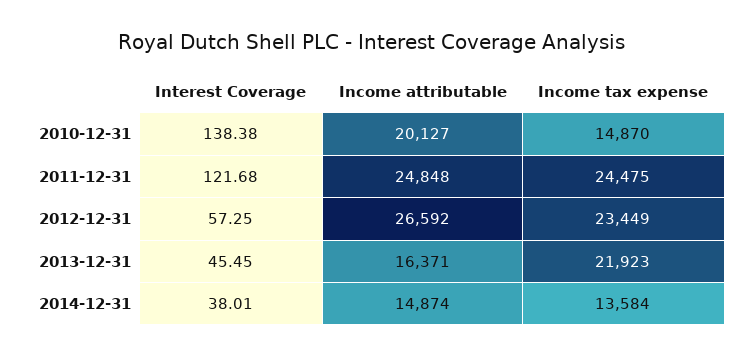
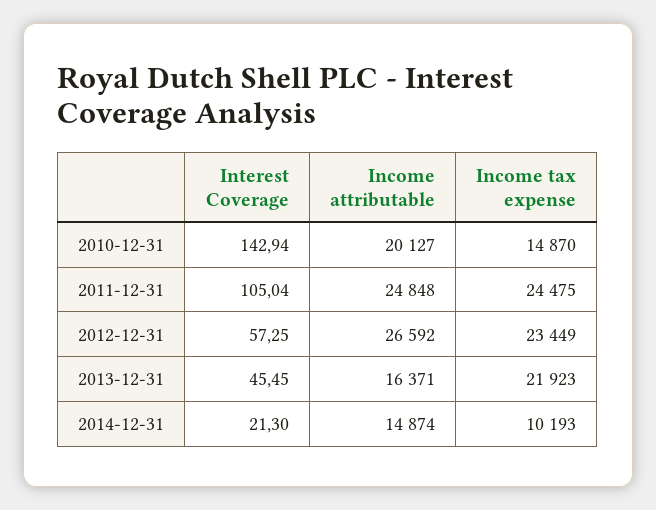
Interest Coverage, 2010-12-31: 138.38 -> 142.94
Interest Coverage, 2011-12-31: 121.68 -> 105.04
Interest Coverage, 2014-12-31: 38.01 -> 21.3
Income tax expense, 2014-12-31: 13584 -> 10193

